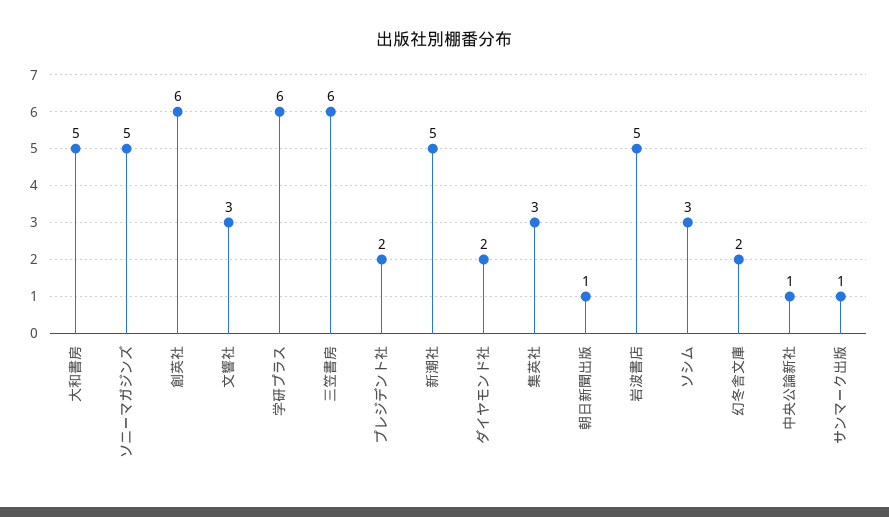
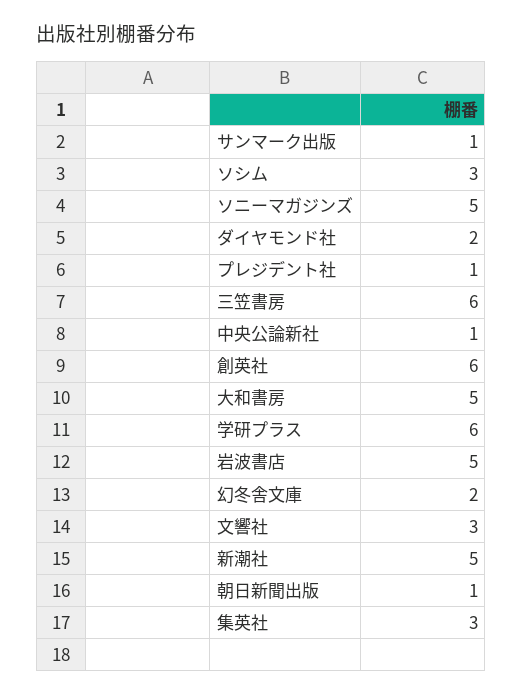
プレジデント社: 2 -> 1

